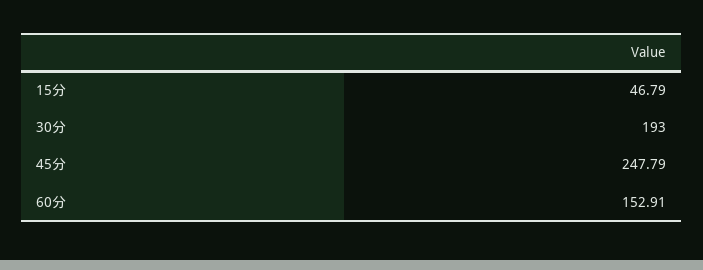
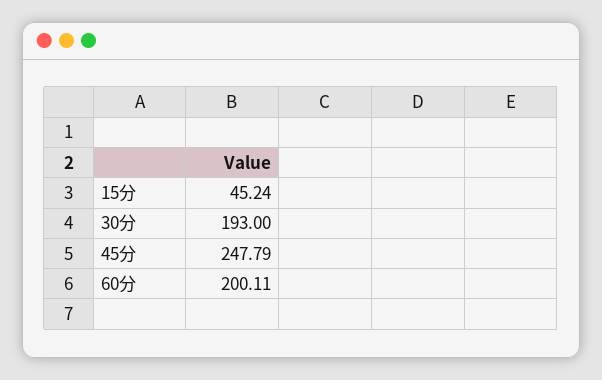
15分: 46.79 -> 45.24
60分: 152.91 -> 200.11

